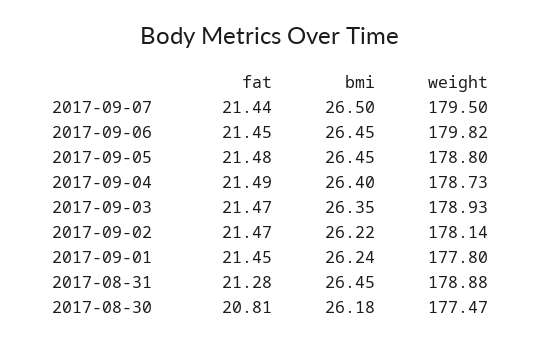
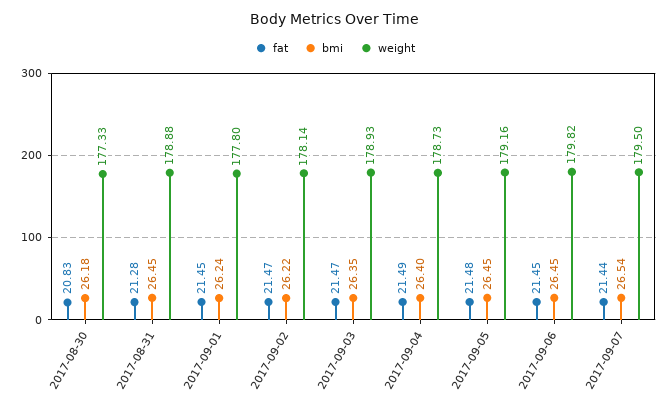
bmi, 2017-09-07: 26.5 -> 26.54
weight, 2017-09-05: 178.8 -> 179.16
fat, 2017-08-30: 20.81 -> 20.83
weight, 2017-08-30: 177.47 -> 177.33

